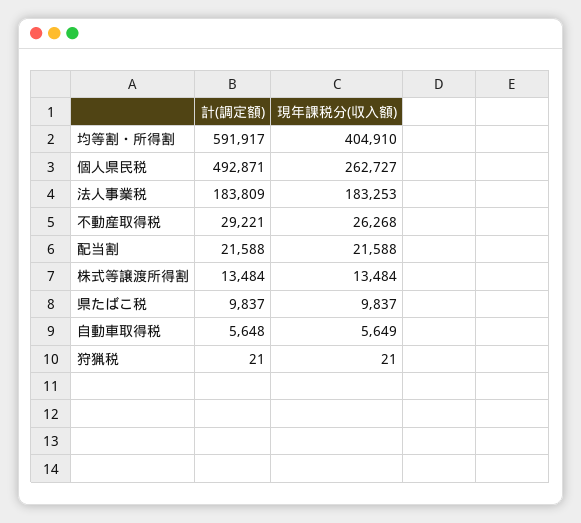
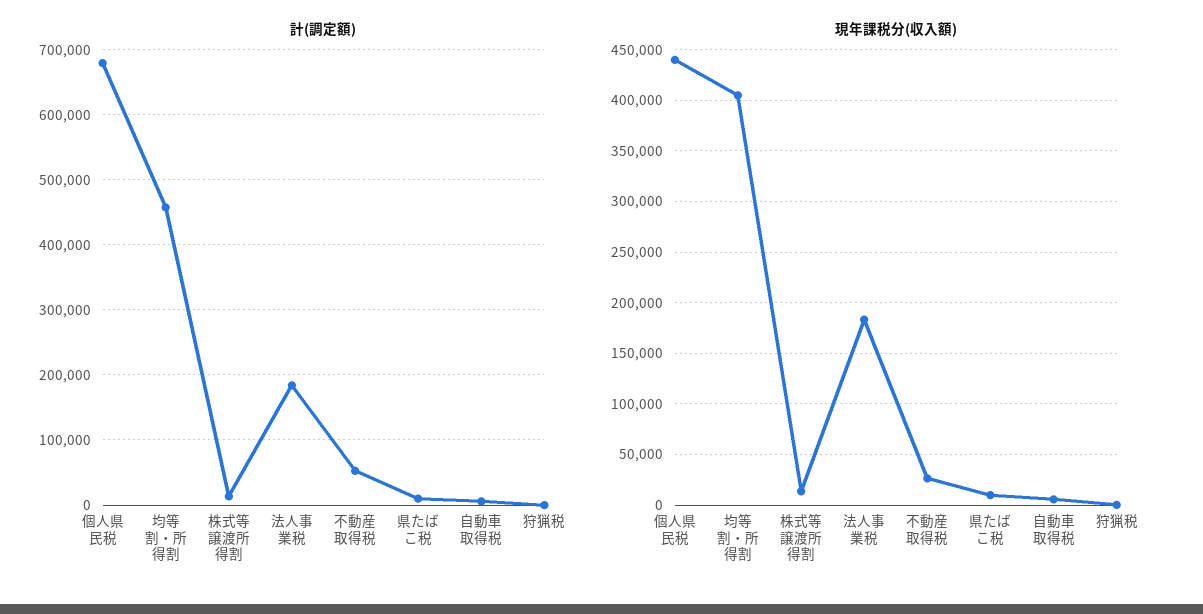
計(調定額), 均等割・所得割: 591917 -> 460000
計(調定額), 個人県民税: 492871 -> 680000
現年課税分(収入額), 個人県民税: 262727 -> 440000
計(調定額), 不動産取得税: 29221 -> 50000
計(調定額), 配当割: 21588 -> none
現年課税分(収入額), 配当割: 21588 -> none

